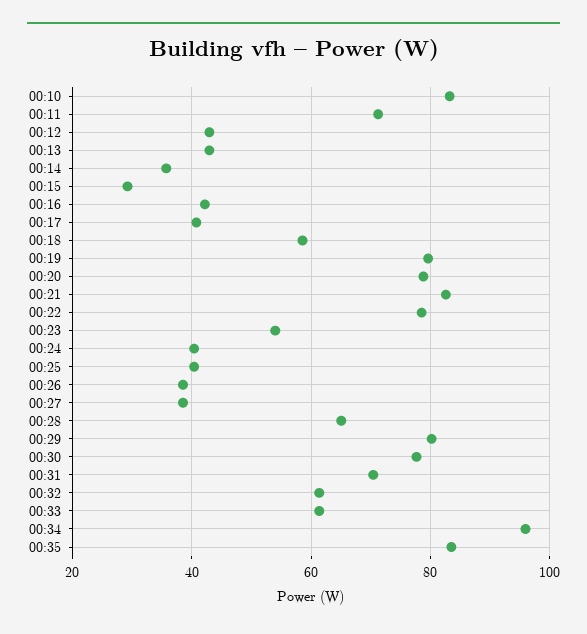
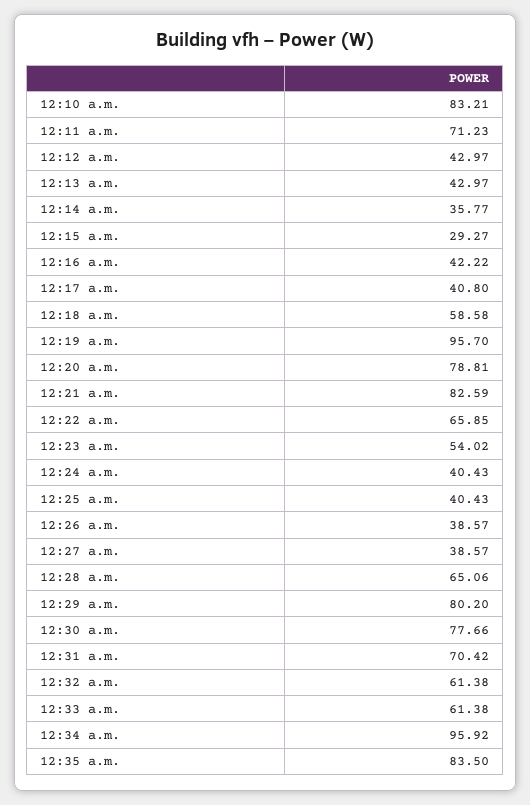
00:19: 80 -> 95.7
00:22: 78 -> 65.85

